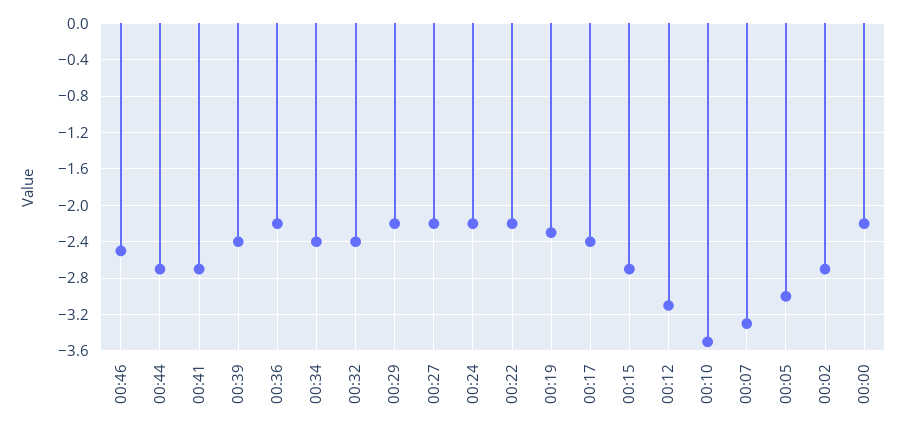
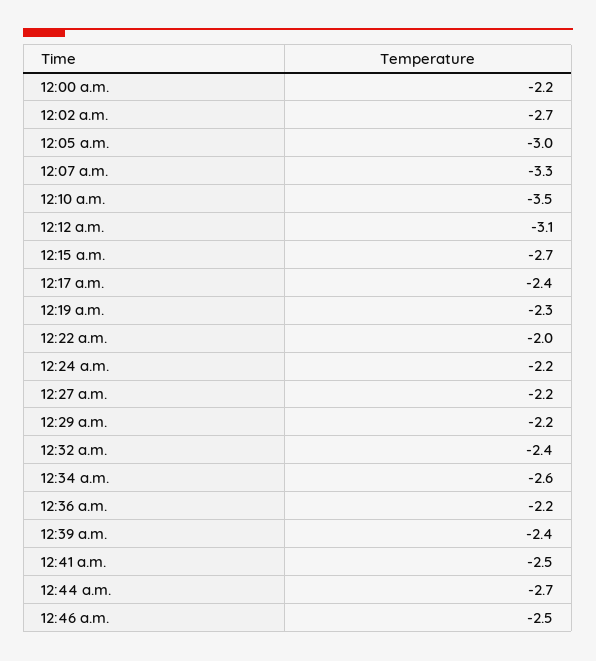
00:41: -2.7 -> -2.5
00:34: -2.4 -> -2.6
00:22: -2.2 -> -2

